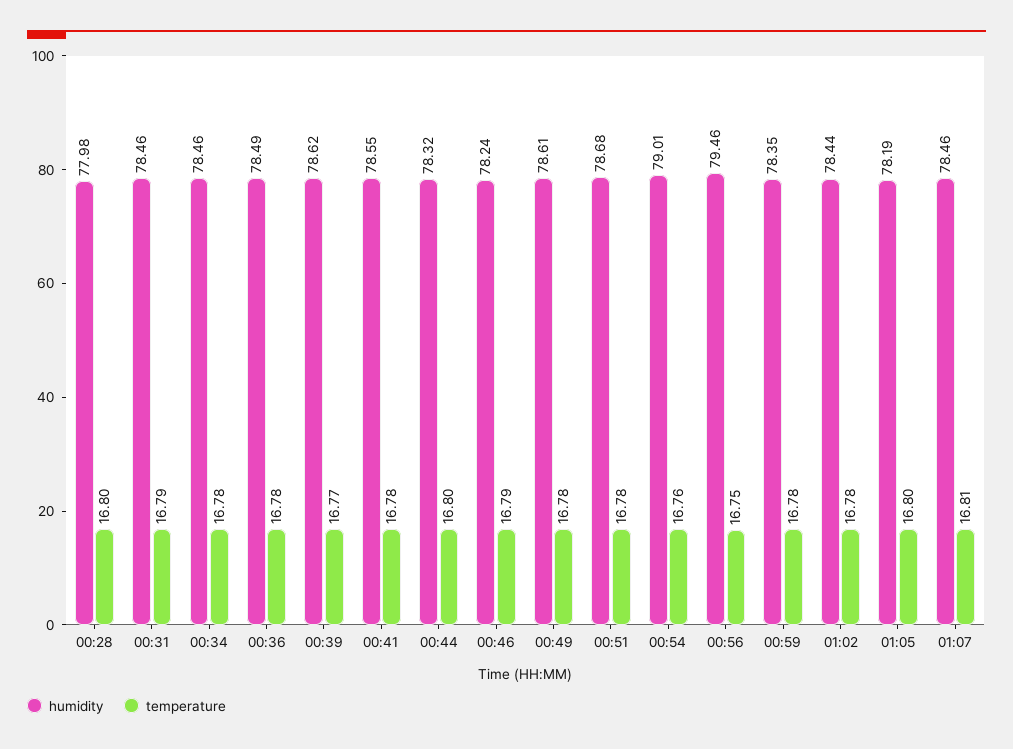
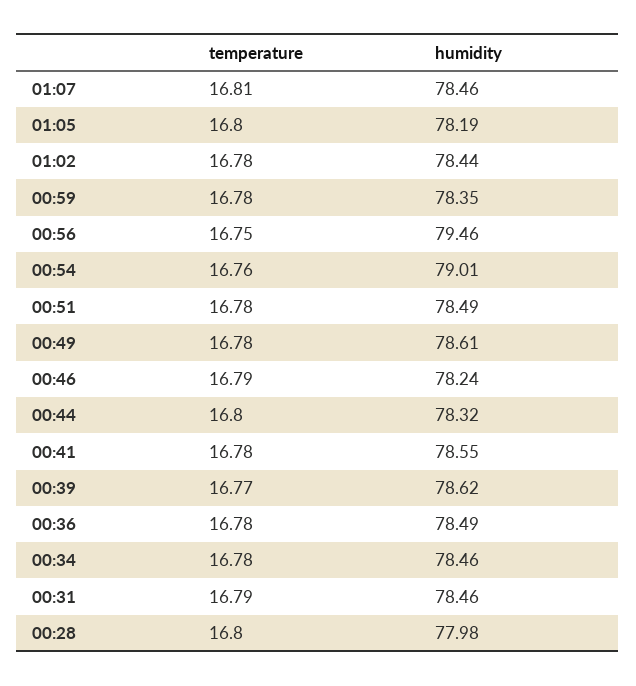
humidity, 00:51: 78.68 -> 78.49

